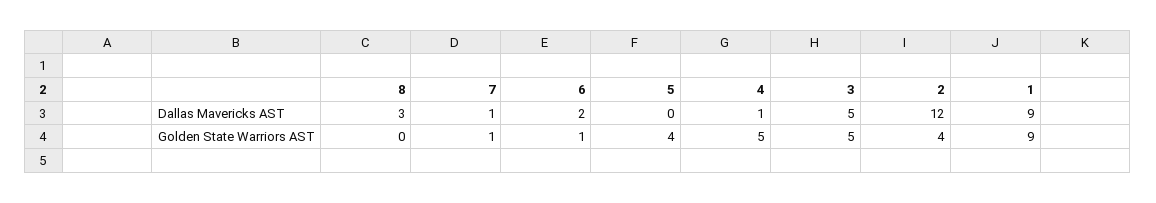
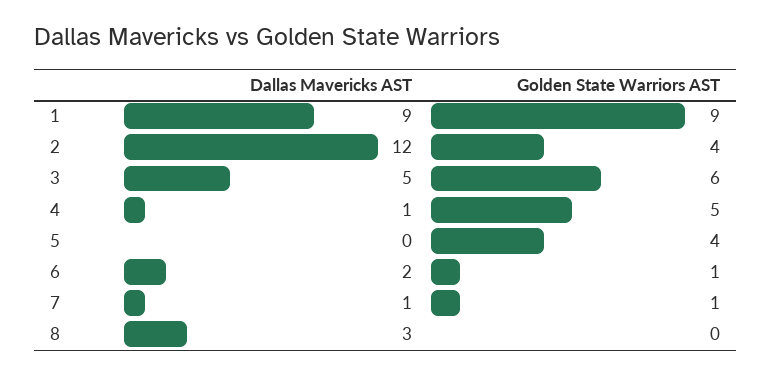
3, Golden State Warriors AST: 5 -> 6

